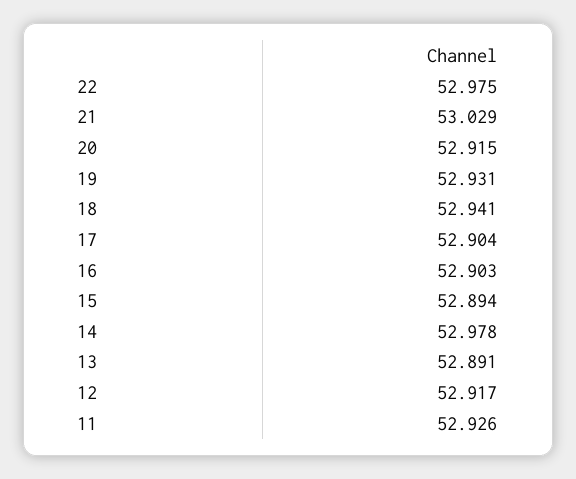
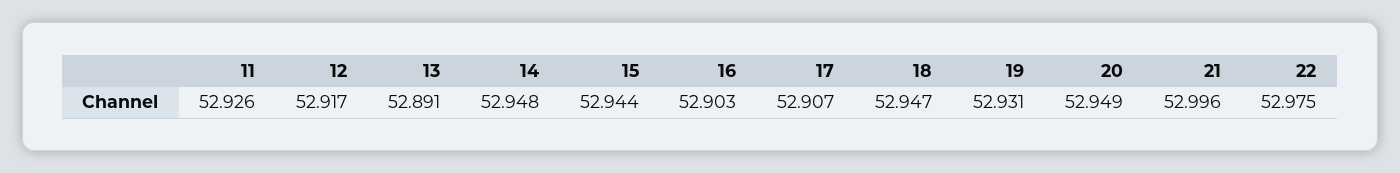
21: 53.029 -> 52.996
20: 52.915 -> 52.949
18: 52.941 -> 52.947
17: 52.904 -> 52.907
15: 52.894 -> 52.944
14: 52.978 -> 52.948

